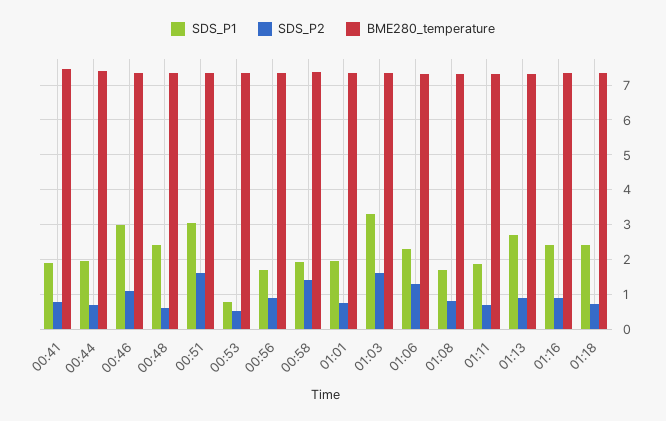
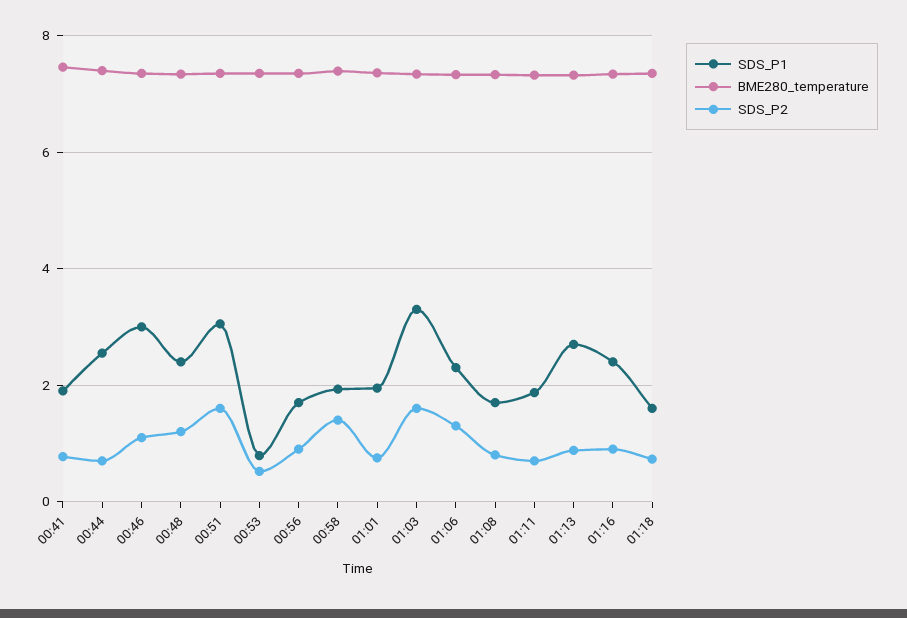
SDS_P1, 00:44: 2 -> 2.6
SDS_P2, 00:48: 0.6 -> 1.2
SDS_P1, 01:18: 2.4 -> 1.6

